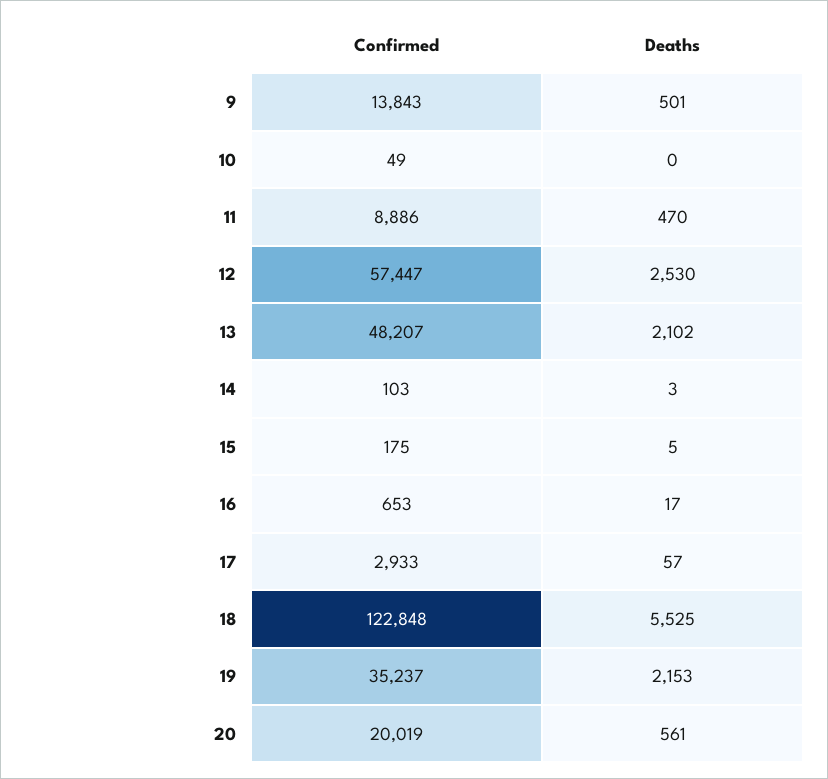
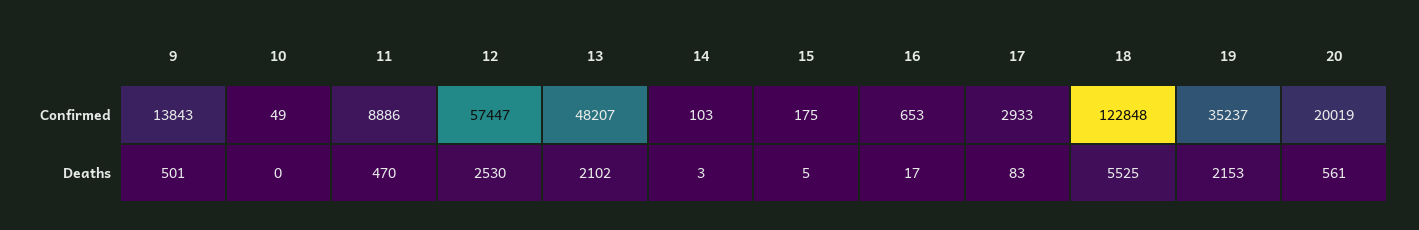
Deaths, 17: 57 -> 83

